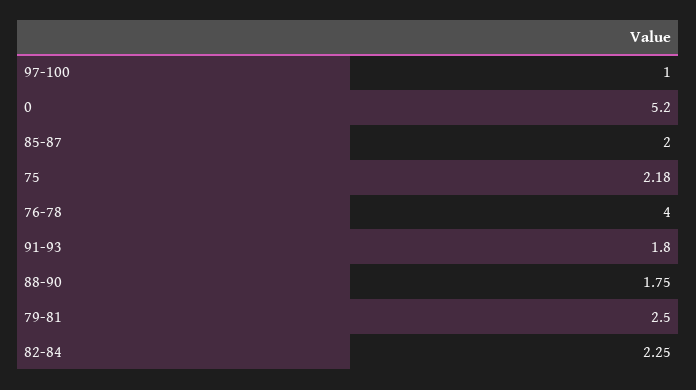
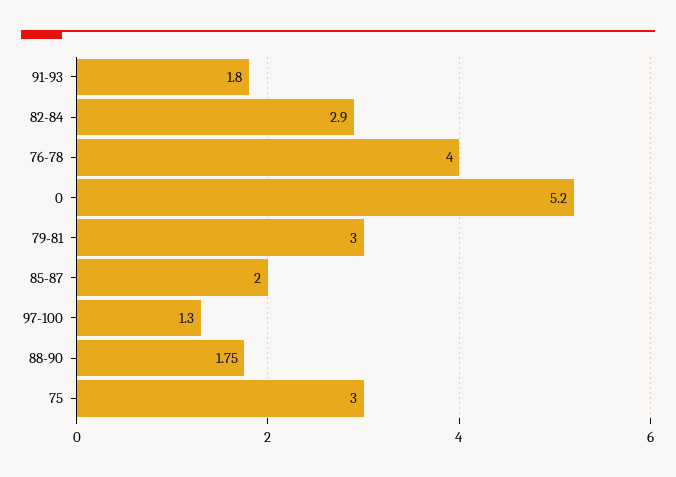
97-100: 1 -> 1.3
75: 2.18 -> 3
79-81: 2.5 -> 3
82-84: 2.25 -> 2.9

